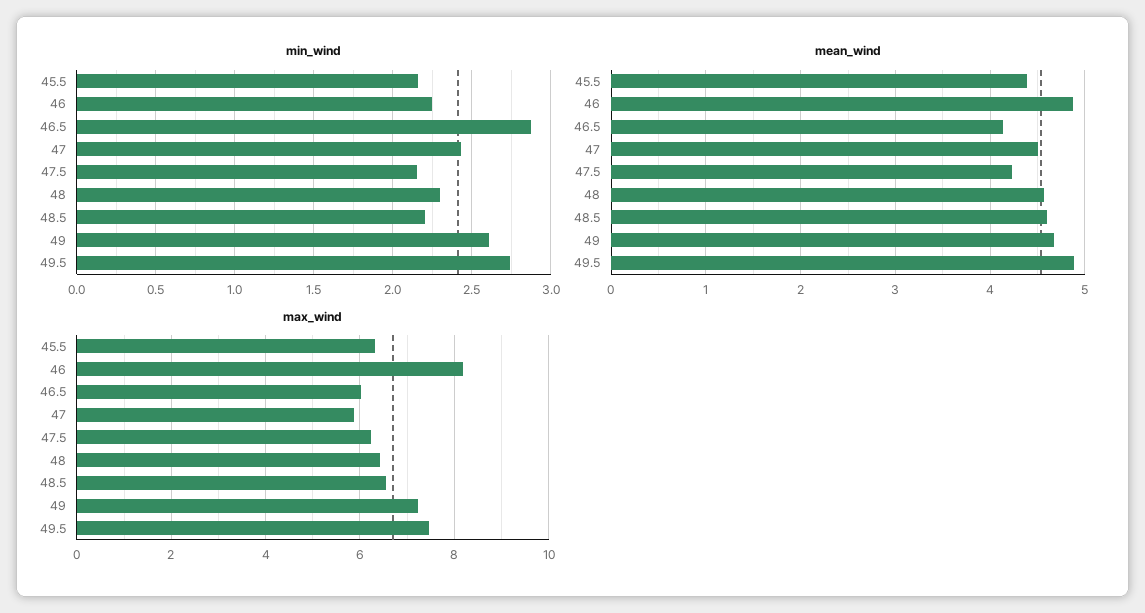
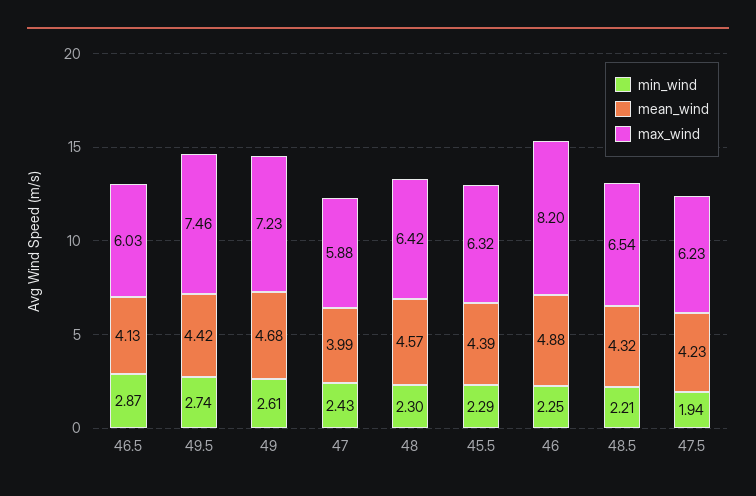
min_wind, 45.5: 2.15 -> 2.29
min_wind, 47.5: 2.15 -> 1.94
mean_wind, 47: 4.5 -> 3.99
mean_wind, 48.5: 4.6 -> 4.32
mean_wind, 49.5: 4.9 -> 4.42

